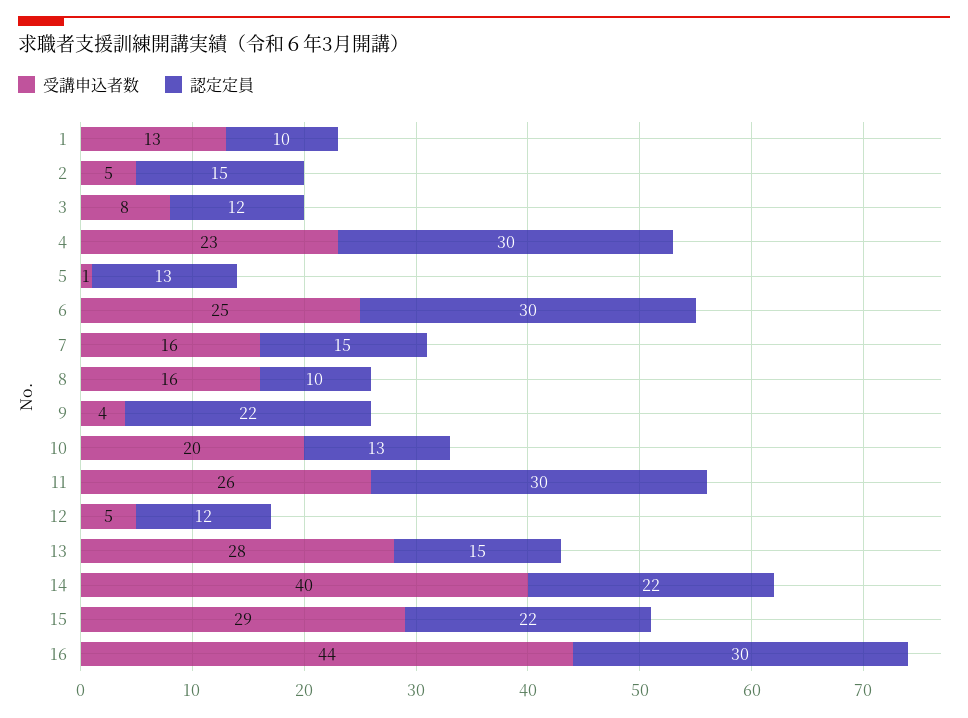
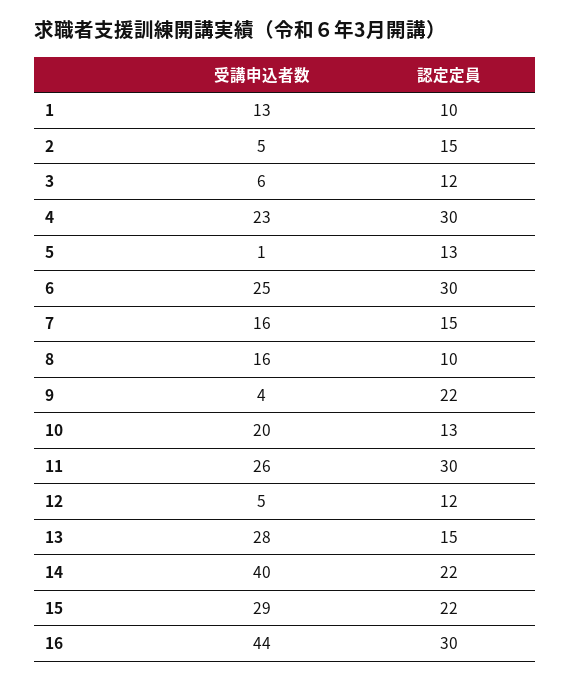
受講申込者数, 3: 8 -> 6

